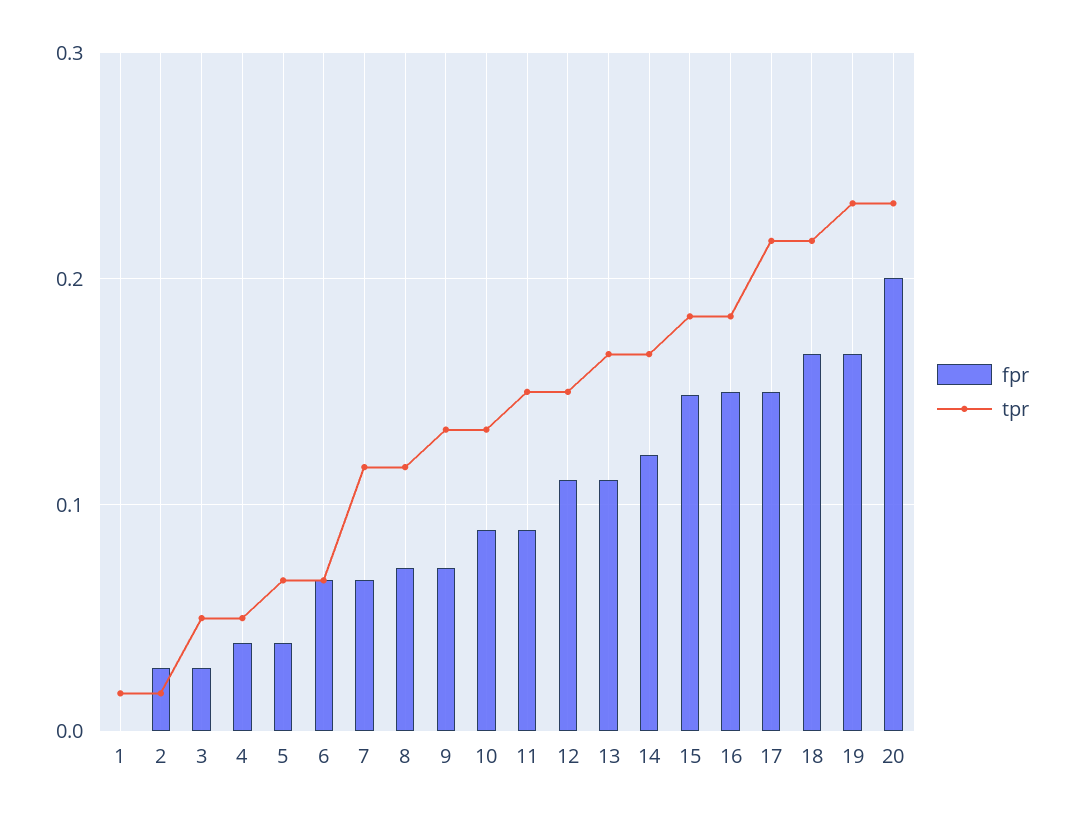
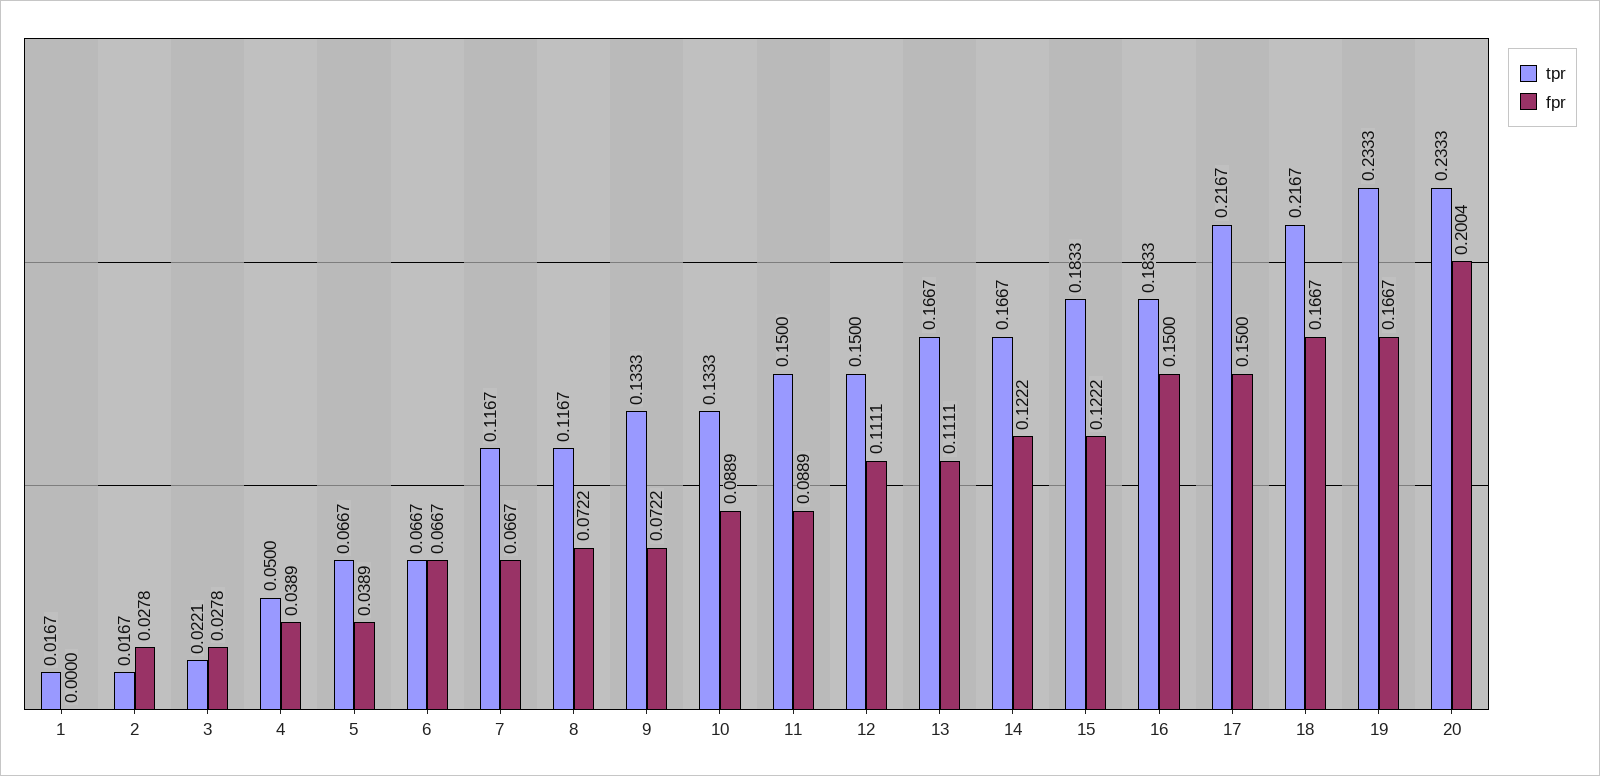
tpr, 3: 0.05 -> 0.0221
fpr, 15: 0.15 -> 0.1222

